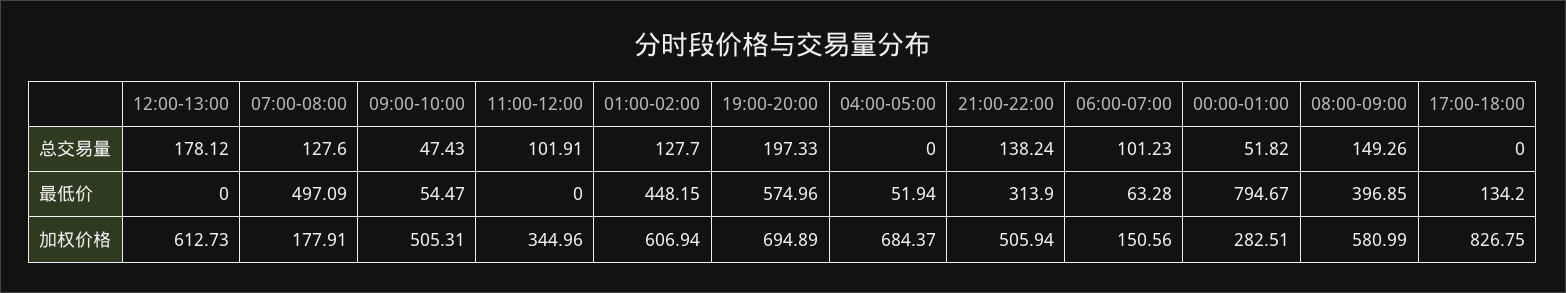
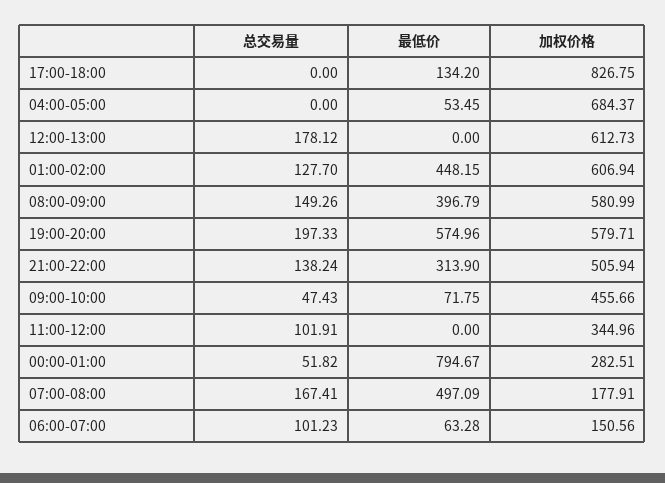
07:00-08:00, 总交易量: 127.6 -> 167.41
09:00-10:00, 最低价: 54.47 -> 71.75
04:00-05:00, 最低价: 51.94 -> 53.45
08:00-09:00, 最低价: 396.85 -> 396.79
09:00-10:00, 加权价格: 505.31 -> 455.66
19:00-20:00, 加权价格: 694.89 -> 579.71

